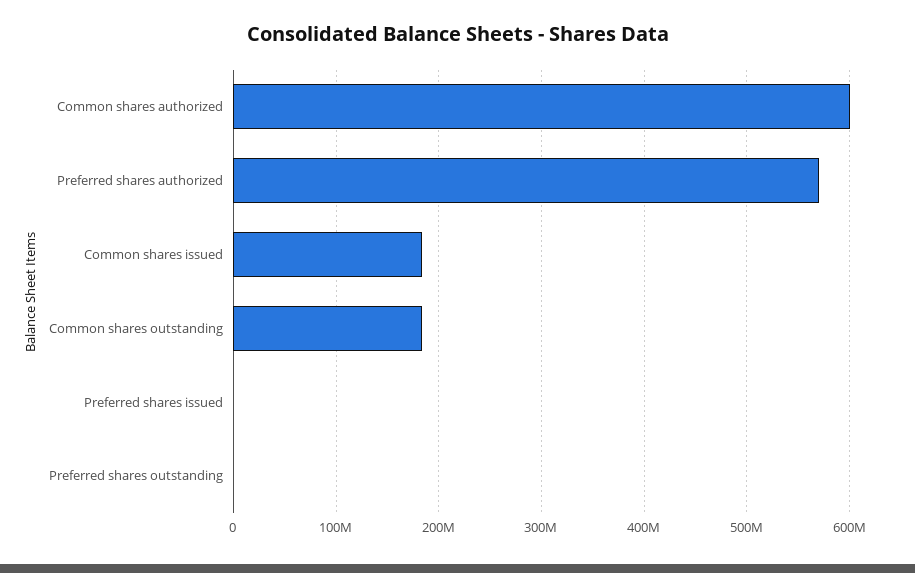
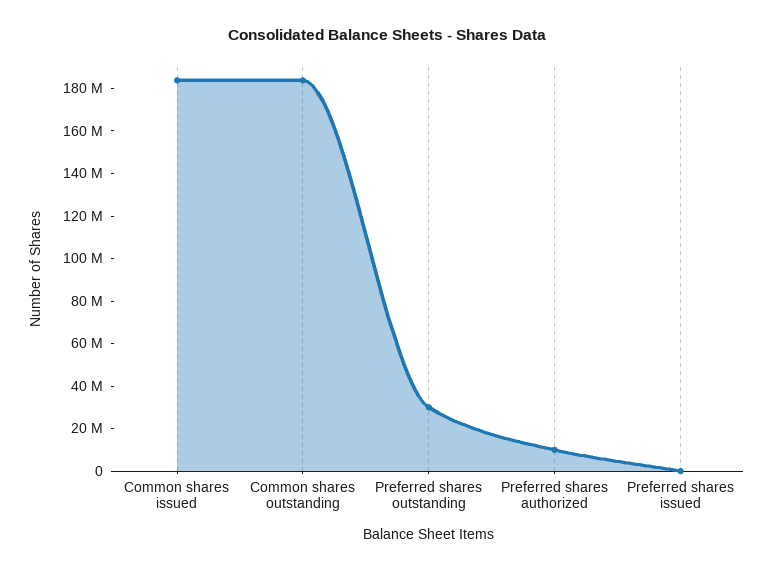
Common shares authorized: 600000000 -> none
Preferred shares authorized: 570000000 -> 10000000
Preferred shares outstanding: 0 -> 30000000

